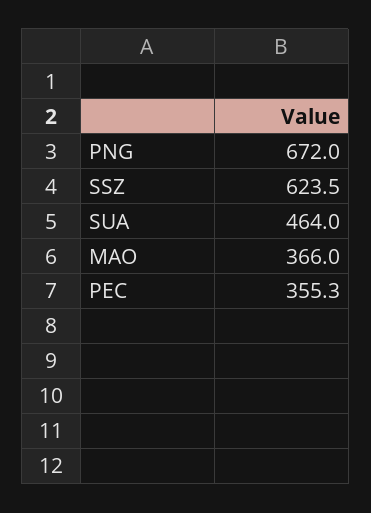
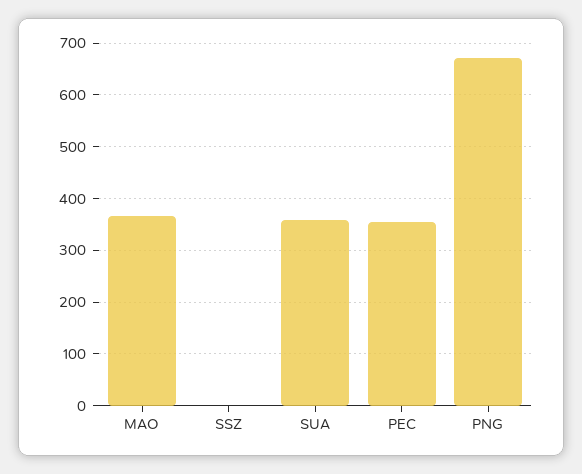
SSZ: 623.5 -> 0
SUA: 464 -> 360

